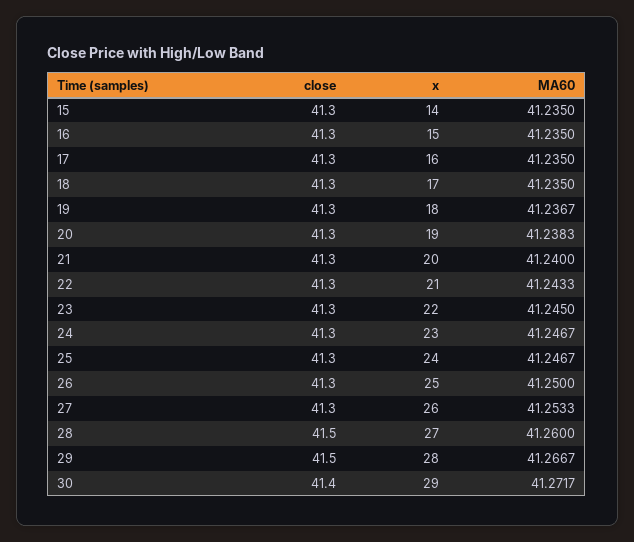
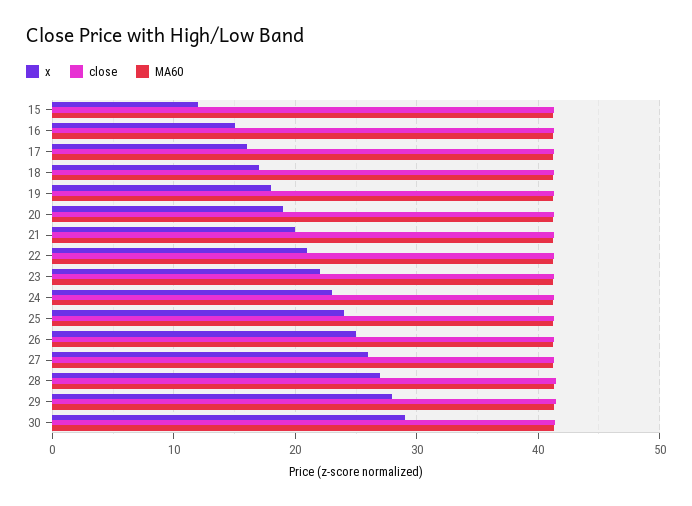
x, 15: 14 -> 12

